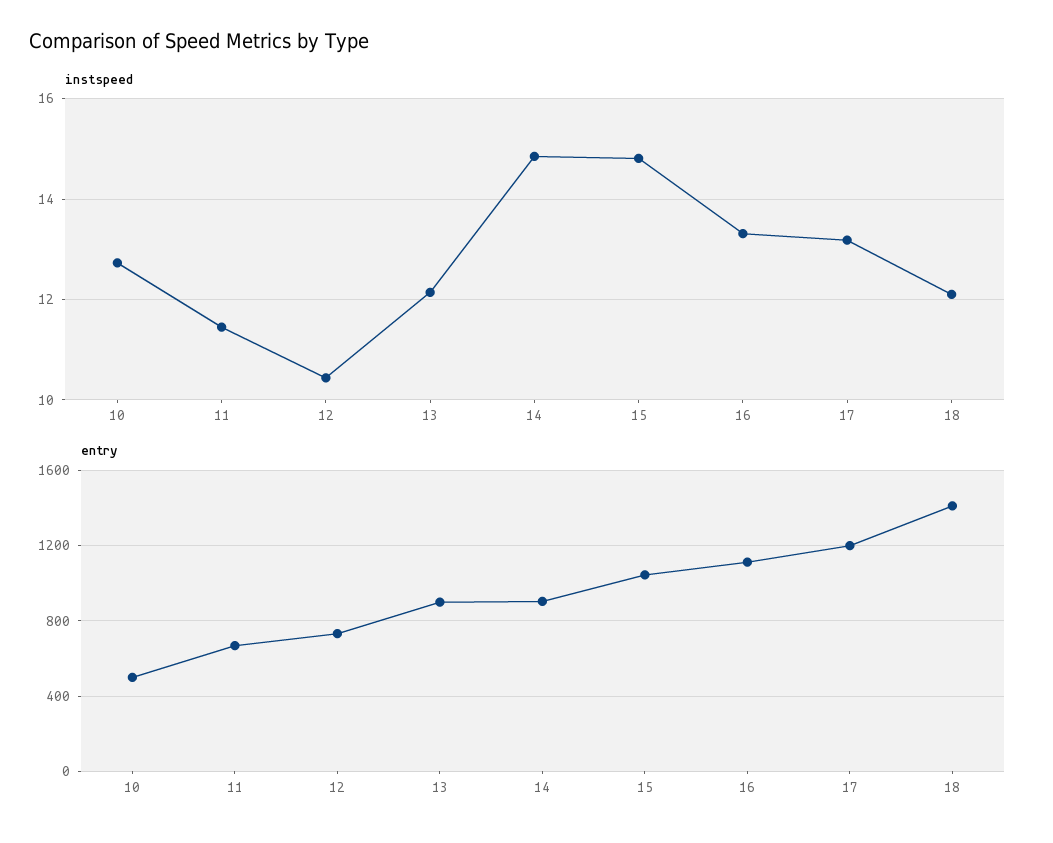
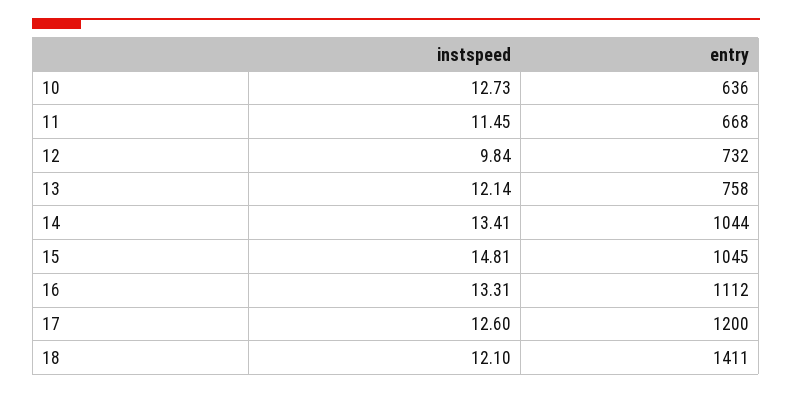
instspeed, 12: 10.4 -> 9.84
instspeed, 14: 14.8 -> 13.41
instspeed, 17: 13.2 -> 12.6
entry, 10: 500 -> 636
entry, 13: 900 -> 758
entry, 14: 900 -> 1044

